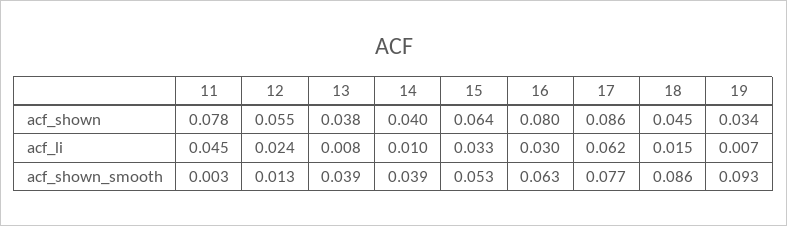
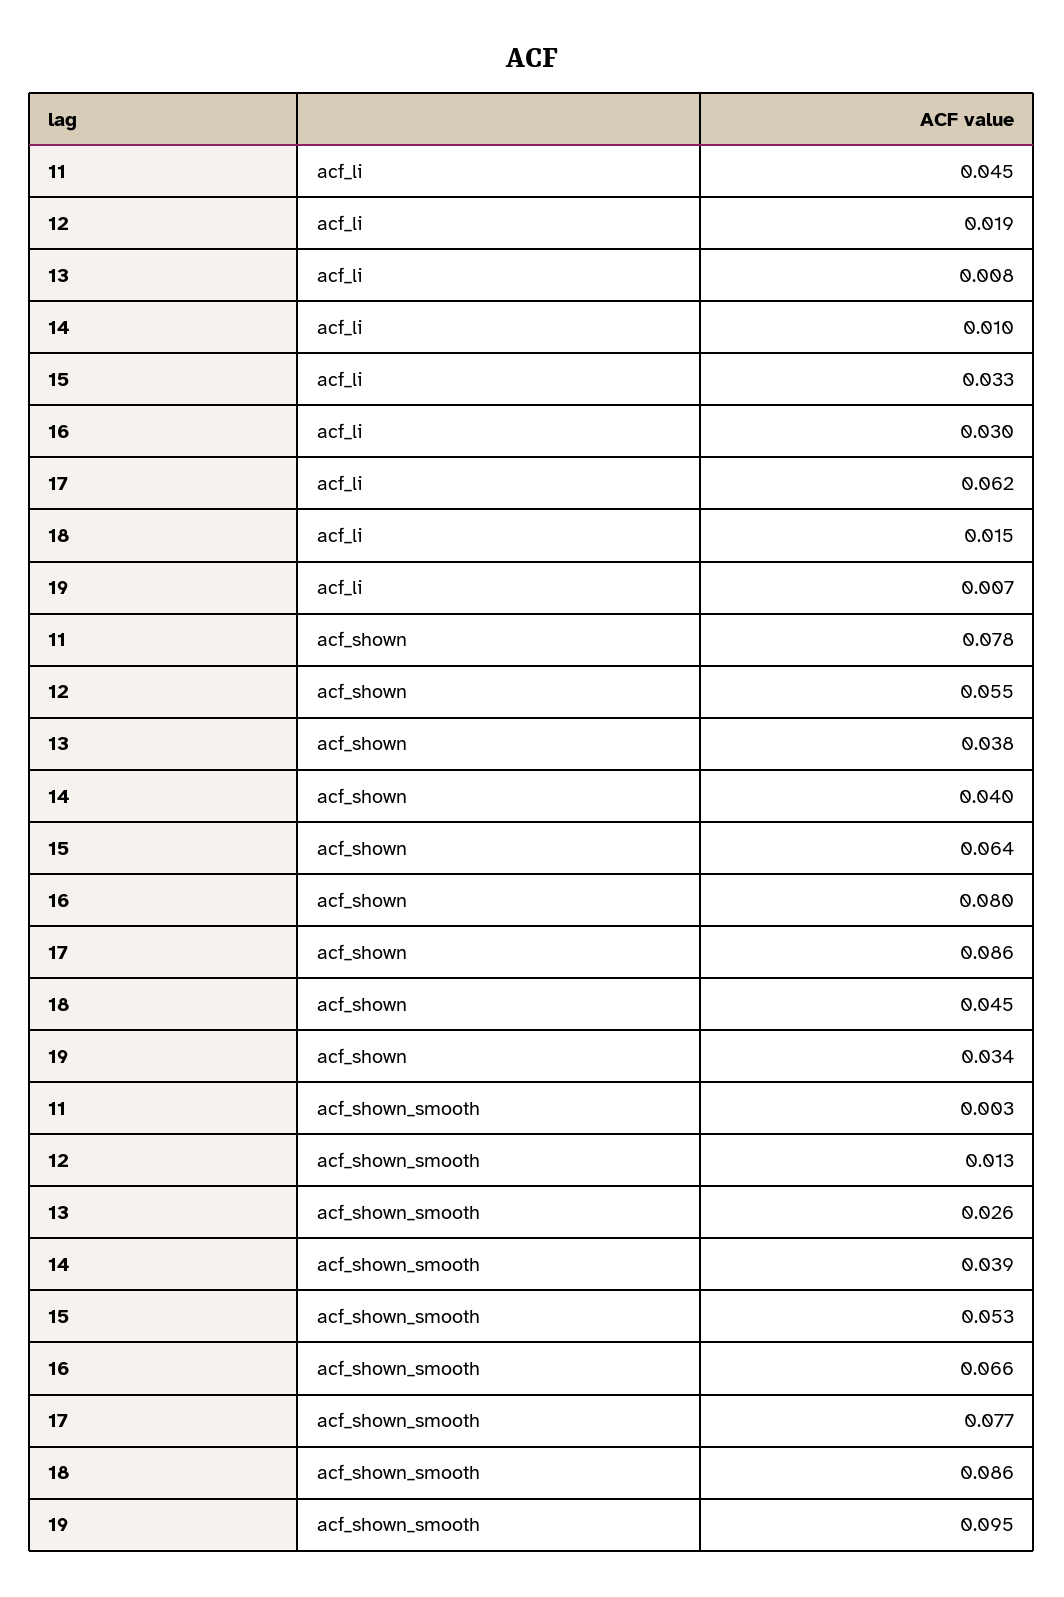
12, acf_li: 0.024 -> 0.019
13, acf_shown_smooth: 0.039 -> 0.026
16, acf_shown_smooth: 0.063 -> 0.066
19, acf_shown_smooth: 0.093 -> 0.095

